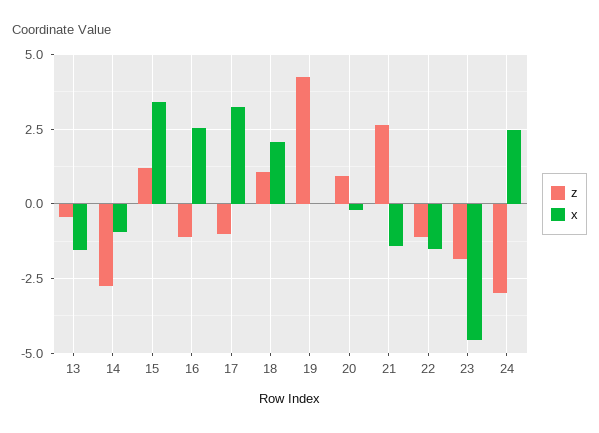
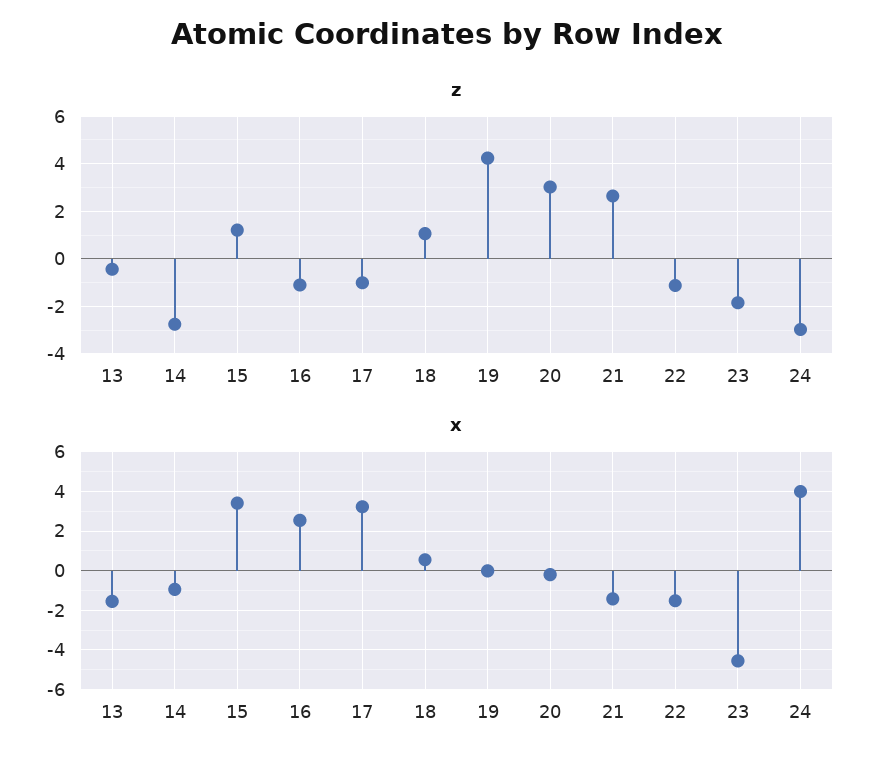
x, 18: 2 -> 0.5
z, 20: 1 -> 3
x, 24: 2.5 -> 4

